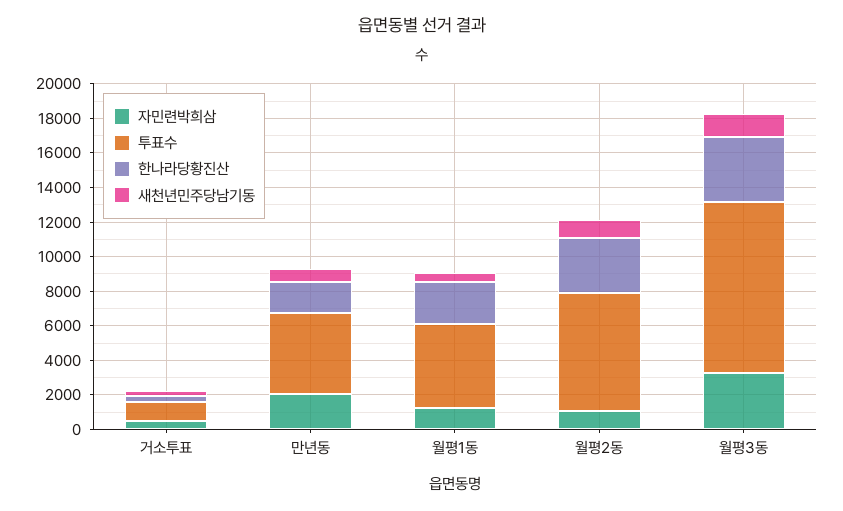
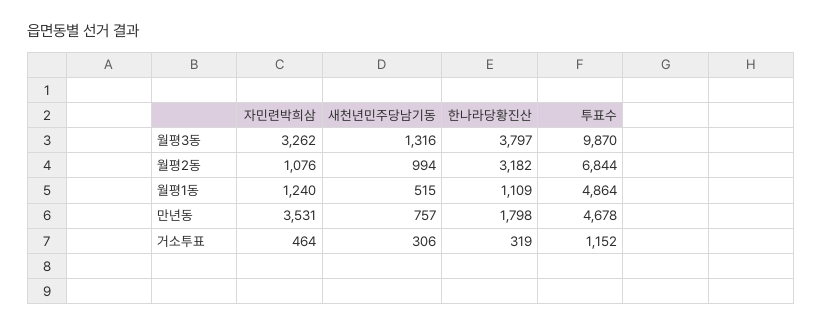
자민련박희삼, 만년동: 2000 -> 3531
한나라당황진산, 월평1동: 2500 -> 1109

